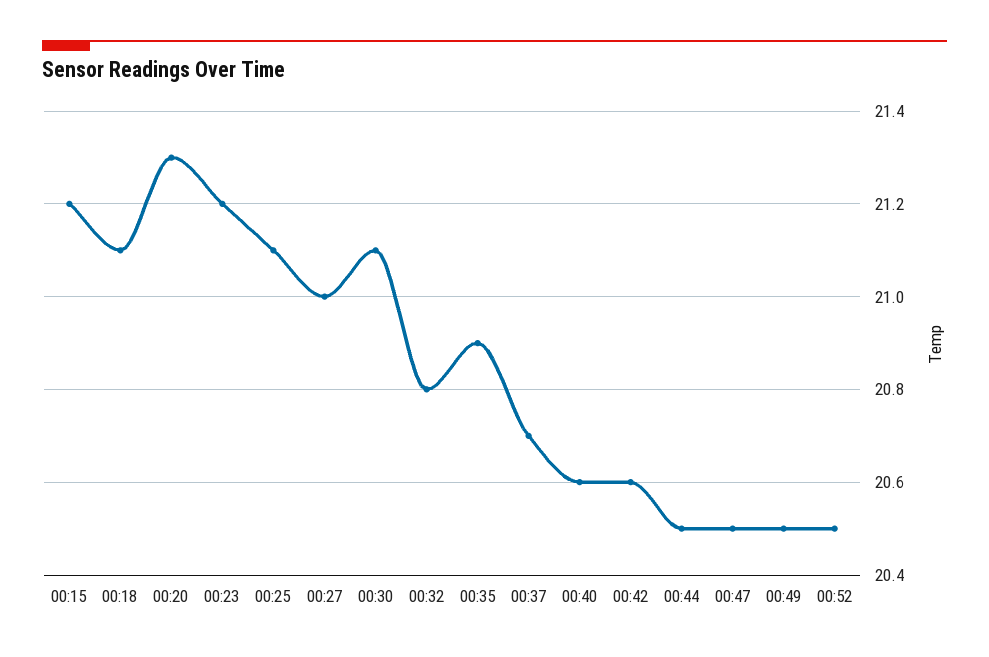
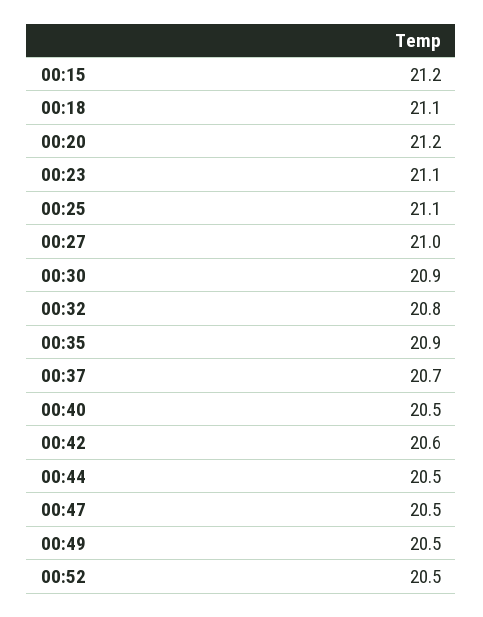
00:20: 21.3 -> 21.2
00:23: 21.2 -> 21.1
00:30: 21.1 -> 20.9
00:40: 20.6 -> 20.5

